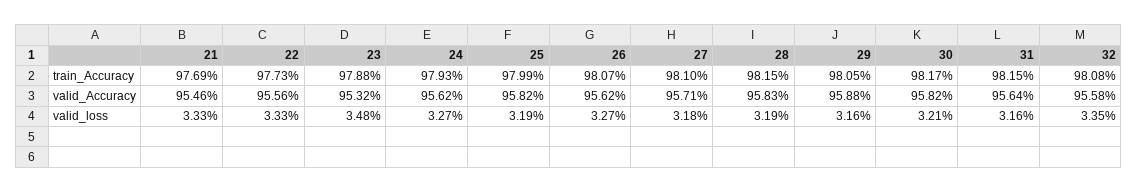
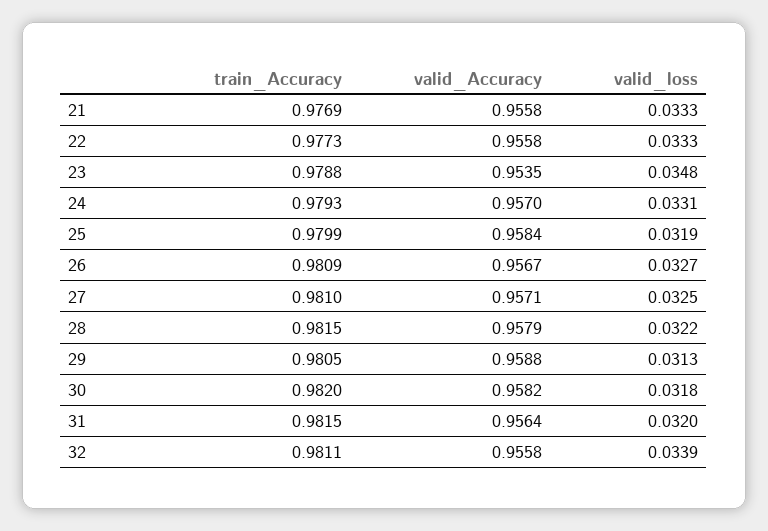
26, train_Accuracy: 0.9807 -> 0.9809
30, train_Accuracy: 0.9817 -> 0.982
32, train_Accuracy: 0.9808 -> 0.9811
21, valid_Accuracy: 0.9546 -> 0.9558
22, valid_Accuracy: 0.9556 -> 0.9558
23, valid_Accuracy: 0.9532 -> 0.9535
24, valid_Accuracy: 0.9562 -> 0.957
25, valid_Accuracy: 0.9582 -> 0.9584
26, valid_Accuracy: 0.9562 -> 0.9567
28, valid_Accuracy: 0.9583 -> 0.9579
24, valid_loss: 0.0327 -> 0.0331
27, valid_loss: 0.0318 -> 0.0325
28, valid_loss: 0.0319 -> 0.0322
29, valid_loss: 0.0316 -> 0.0313
30, valid_loss: 0.0321 -> 0.0318
31, valid_loss: 0.0316 -> 0.032
32, valid_loss: 0.0335 -> 0.0339

